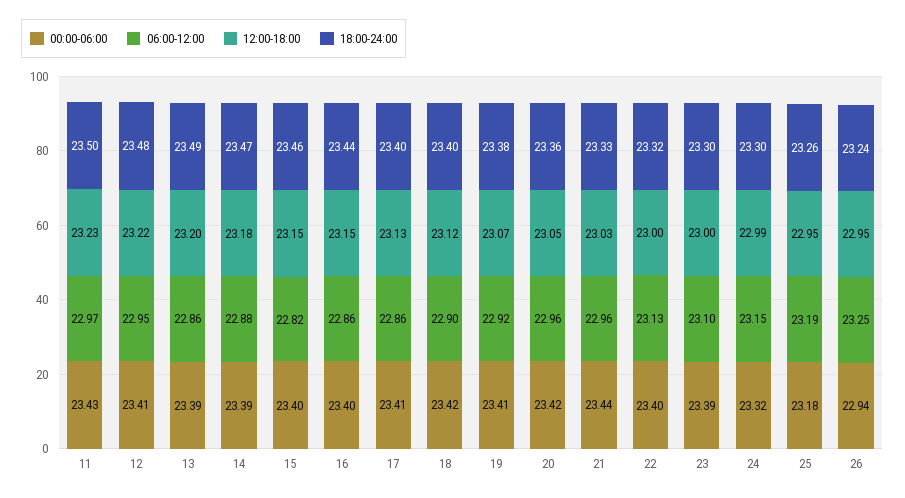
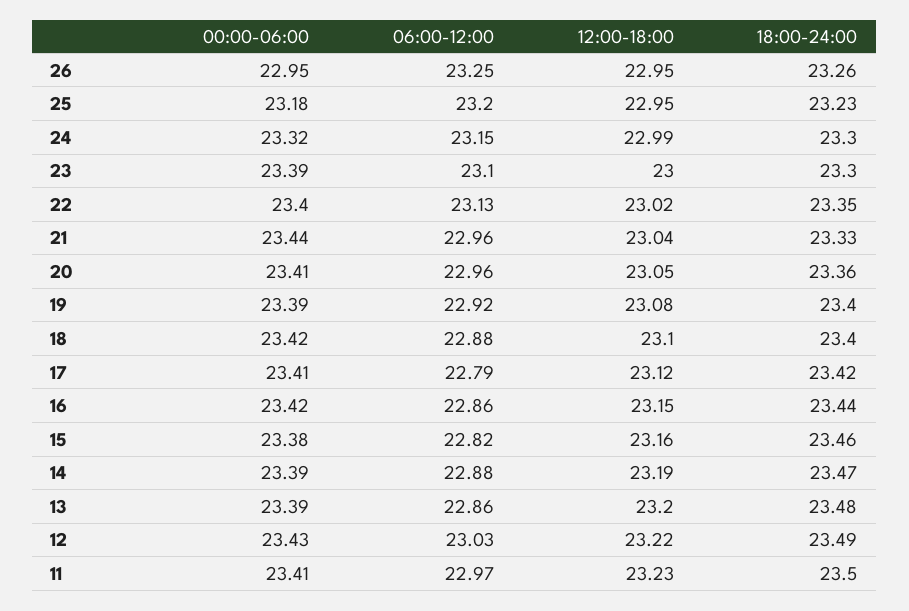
00:00-06:00, 11: 23.43 -> 23.41
00:00-06:00, 12: 23.41 -> 23.43
06:00-12:00, 12: 22.95 -> 23.03
18:00-24:00, 12: 23.48 -> 23.49
18:00-24:00, 13: 23.49 -> 23.48
12:00-18:00, 14: 23.18 -> 23.19
00:00-06:00, 15: 23.4 -> 23.38
12:00-18:00, 15: 23.15 -> 23.16
00:00-06:00, 16: 23.4 -> 23.42
06:00-12:00, 17: 22.86 -> 22.79
12:00-18:00, 17: 23.13 -> 23.12
18:00-24:00, 17: 23.4 -> 23.42
06:00-12:00, 18: 22.9 -> 22.88
12:00-18:00, 18: 23.12 -> 23.1
00:00-06:00, 19: 23.41 -> 23.39
12:00-18:00, 19: 23.07 -> 23.08
18:00-24:00, 19: 23.38 -> 23.4
00:00-06:00, 20: 23.42 -> 23.41
12:00-18:00, 21: 23.03 -> 23.04
12:00-18:00, 22: 23 -> 23.02
18:00-24:00, 22: 23.32 -> 23.35
06:00-12:00, 25: 23.19 -> 23.2
18:00-24:00, 25: 23.26 -> 23.23
00:00-06:00, 26: 22.94 -> 22.95
18:00-24:00, 26: 23.24 -> 23.26

